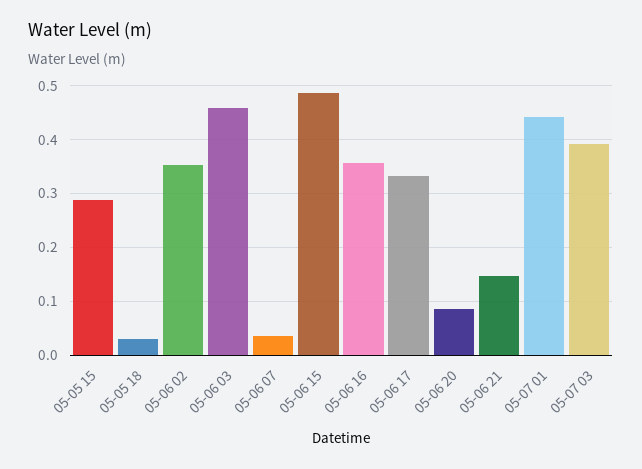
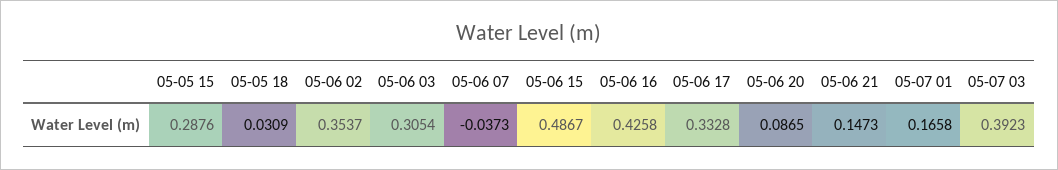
05-06 03: 0.46 -> 0.3054
05-06 07: 0.04 -> -0.0373
05-06 16: 0.36 -> 0.4258
05-07 01: 0.44 -> 0.1658

